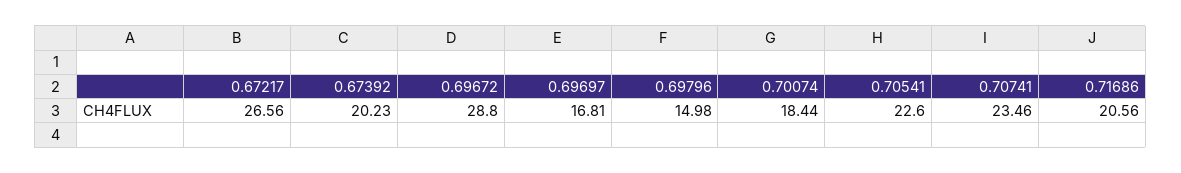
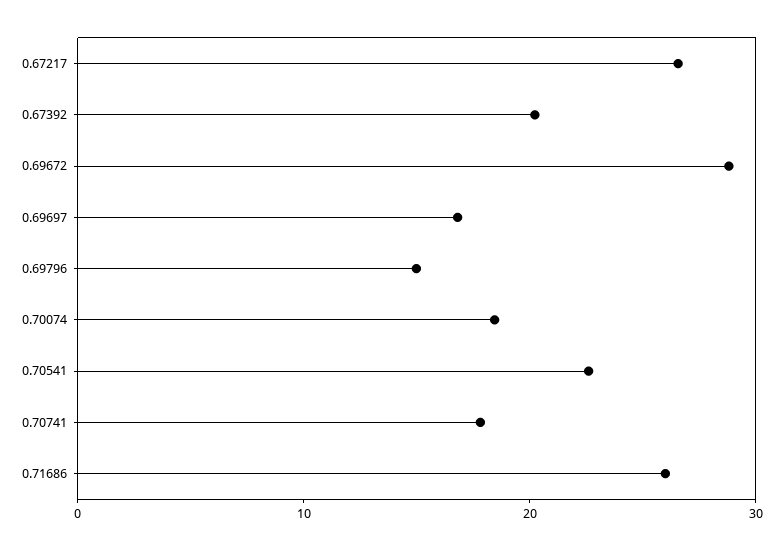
0.70741: 23.46 -> 18
0.71686: 20.56 -> 26

